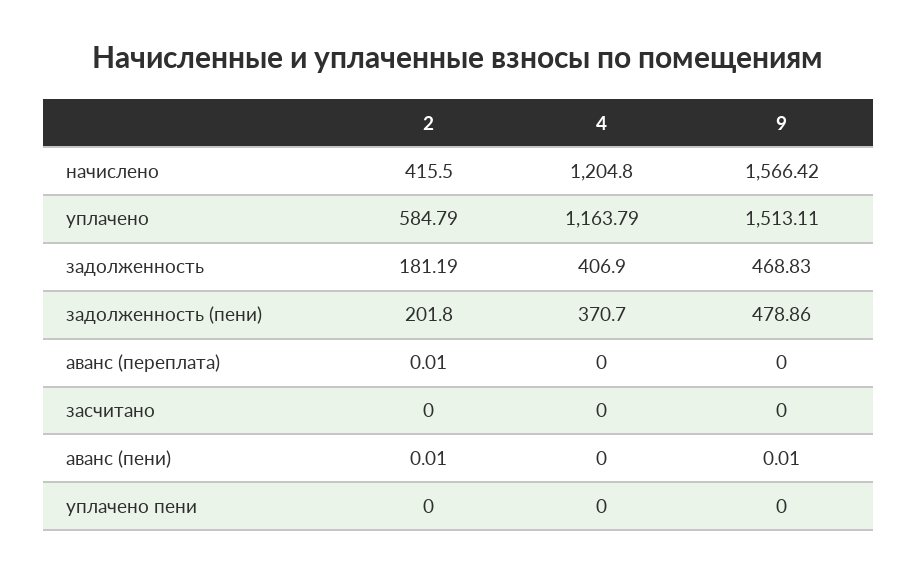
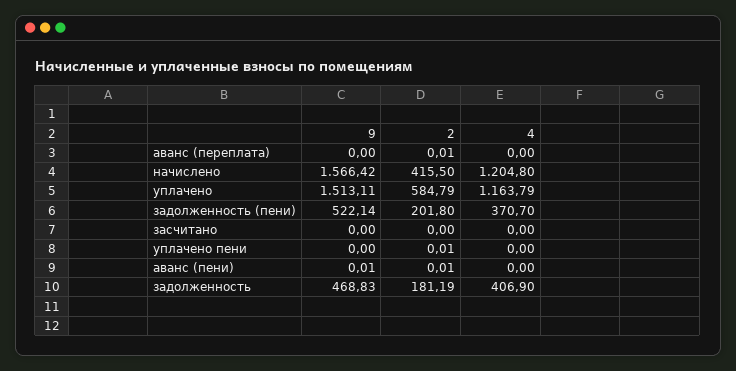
9, задолженность (пени): 478.86 -> 522.14
2, уплачено пени: 0 -> 0.01

